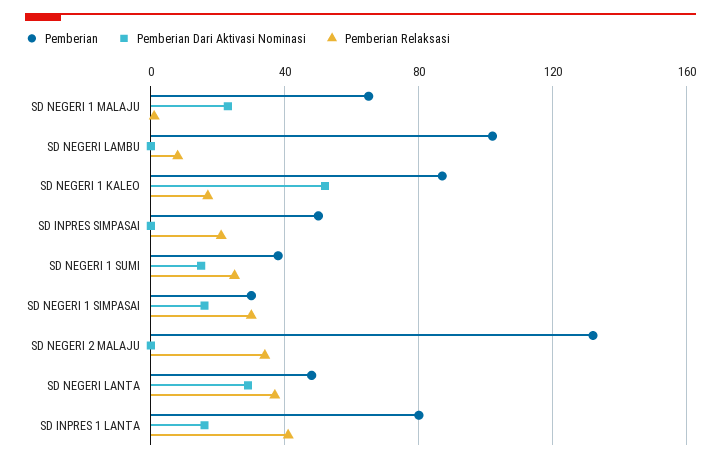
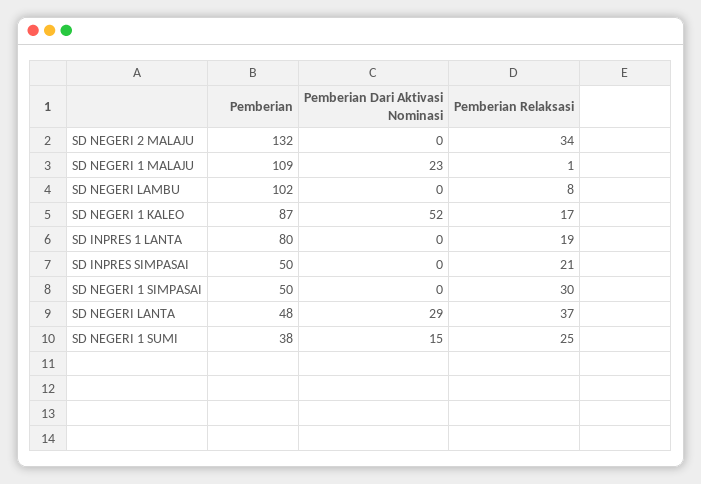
Pemberian, SD NEGERI 1 MALAJU: 65 -> 109
Pemberian, SD NEGERI 1 SIMPASAI: 30 -> 50
Pemberian Dari Aktivasi Nominasi, SD NEGERI 1 SIMPASAI: 15 -> 0
Pemberian Dari Aktivasi Nominasi, SD INPRES 1 LANTA: 15 -> 0
Pemberian Relaksasi, SD INPRES 1 LANTA: 40 -> 19

